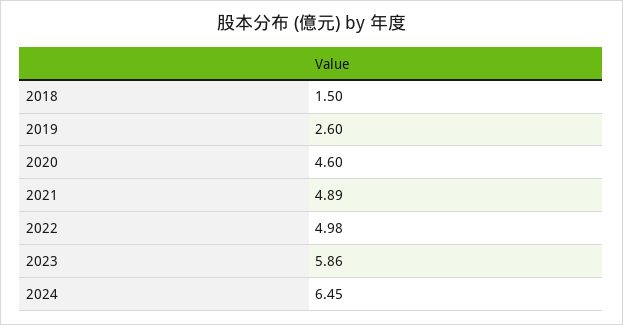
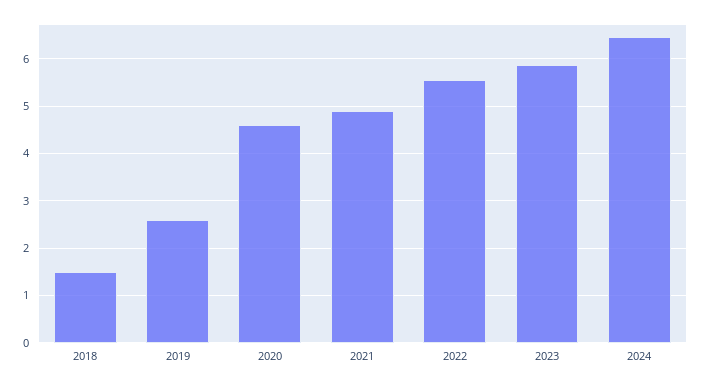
2022: 4.98 -> 5.6

